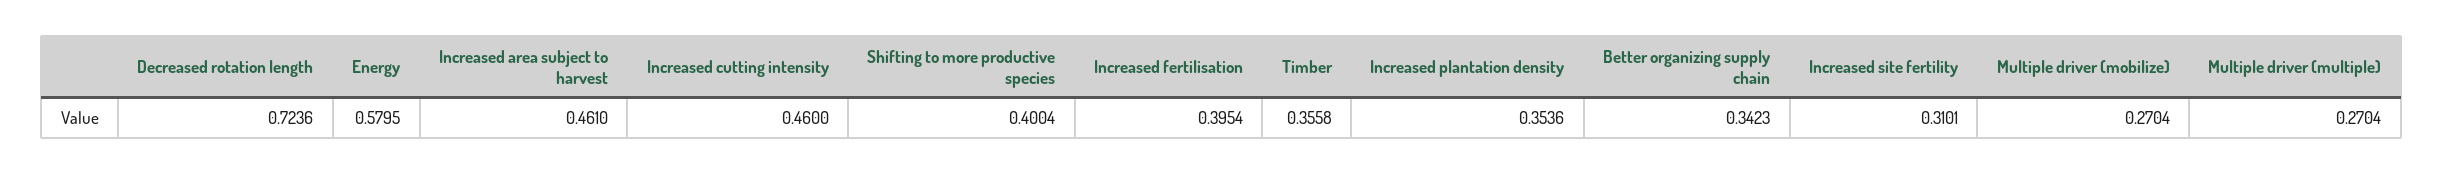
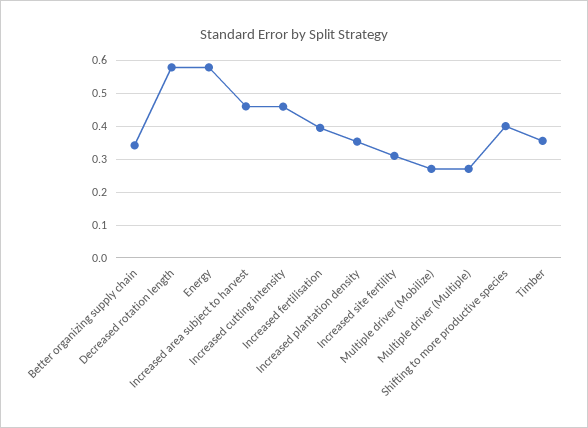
Decreased rotation length: 0.7236 -> 0.58

